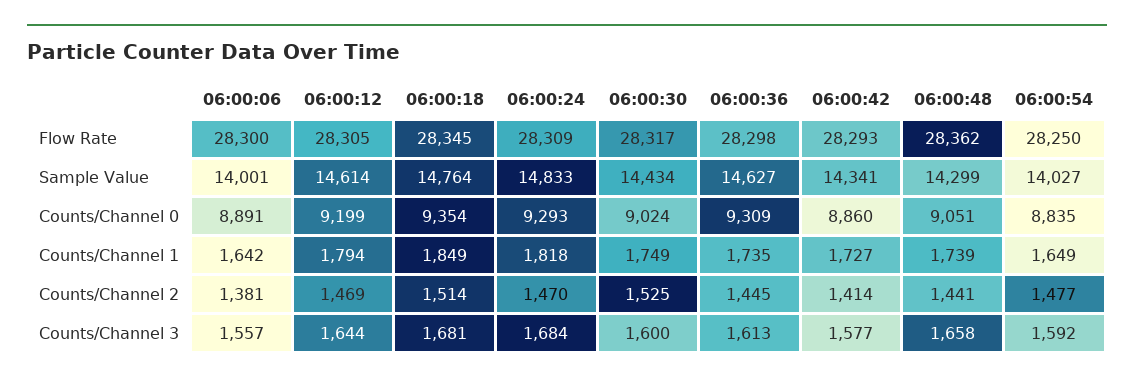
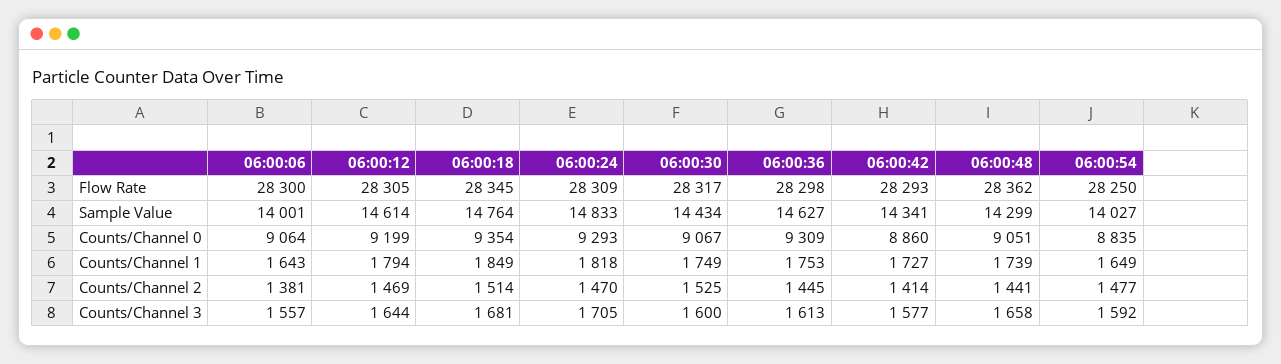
06:00:06, Counts/Channel 0: 8891 -> 9064
06:00:30, Counts/Channel 0: 9024 -> 9067
06:00:06, Counts/Channel 1: 1642 -> 1643
06:00:36, Counts/Channel 1: 1735 -> 1753
06:00:24, Counts/Channel 3: 1684 -> 1705

